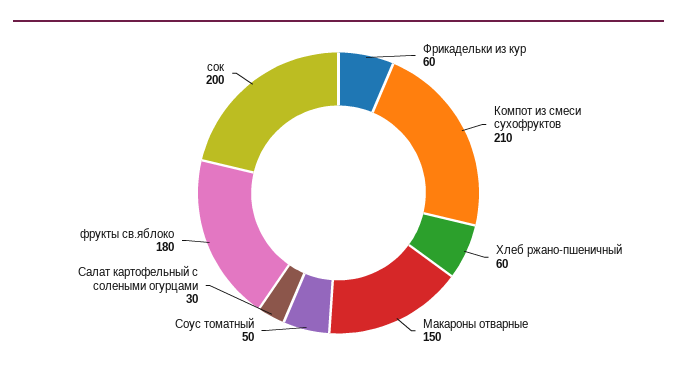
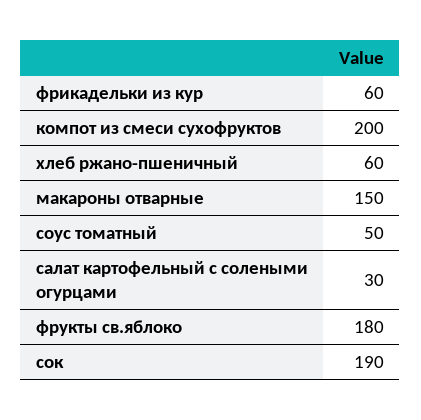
Компот из смеси сухофруктов: 210 -> 200
сок: 200 -> 190

